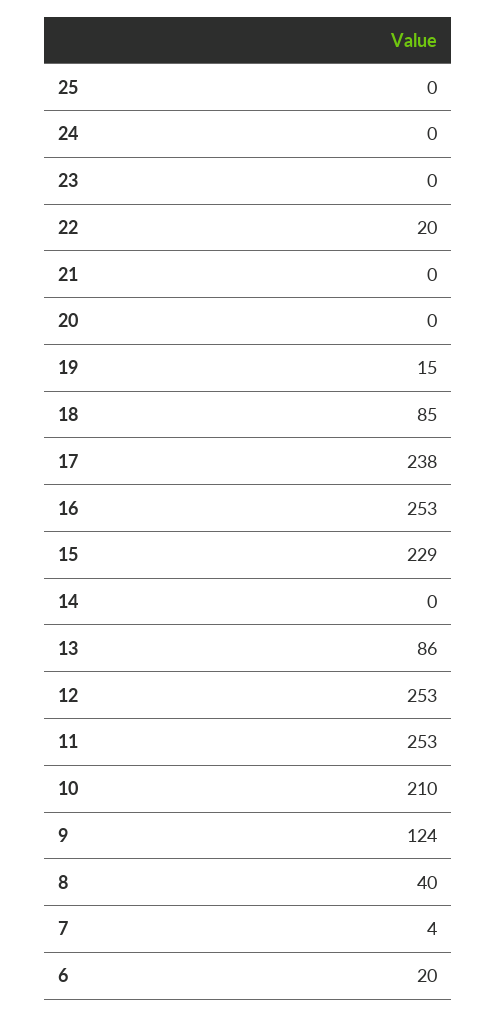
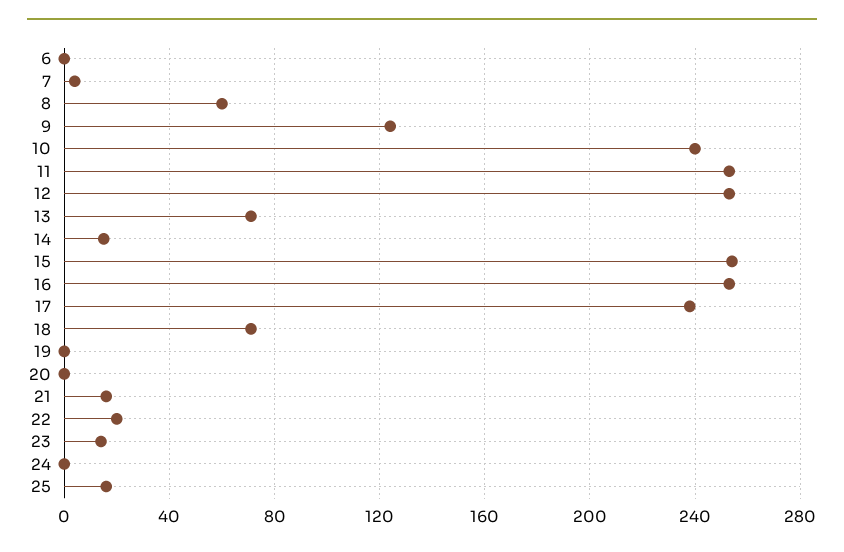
25: 0 -> 15
23: 0 -> 15
21: 0 -> 15
19: 15 -> 0
18: 85 -> 70
15: 229 -> 255
14: 0 -> 15
13: 86 -> 70
10: 210 -> 240
8: 40 -> 60
6: 20 -> 0

